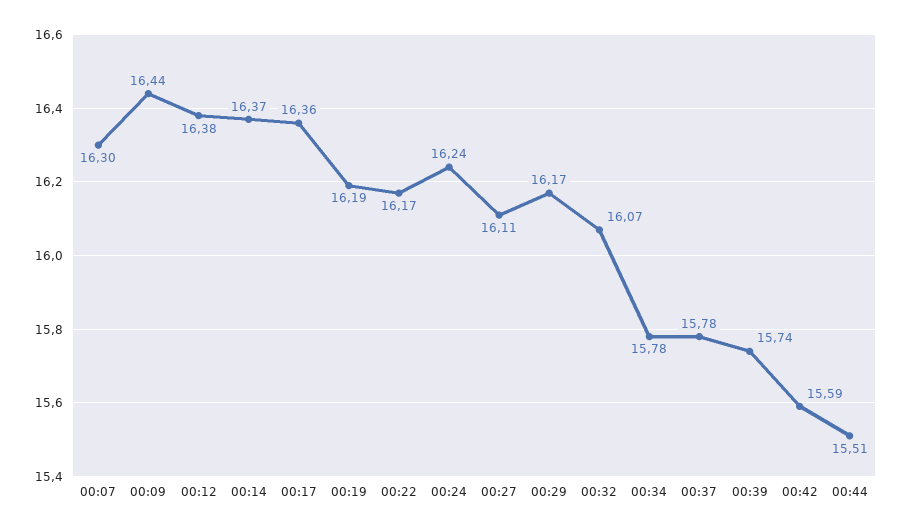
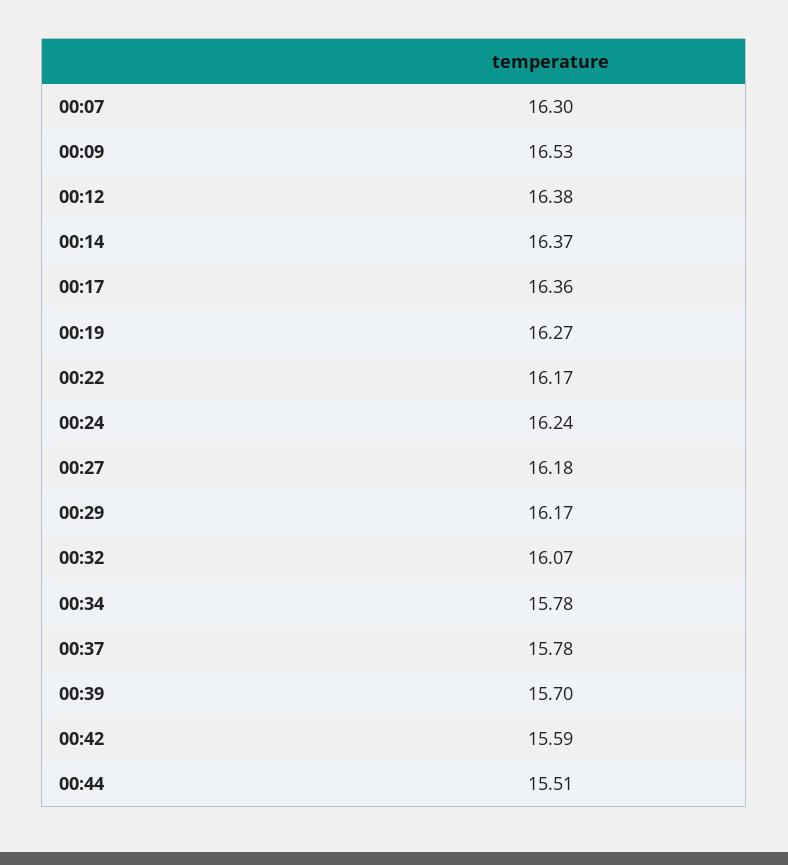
00:09: 16.44 -> 16.53
00:19: 16.19 -> 16.27
00:27: 16.11 -> 16.18
00:39: 15.74 -> 15.7

